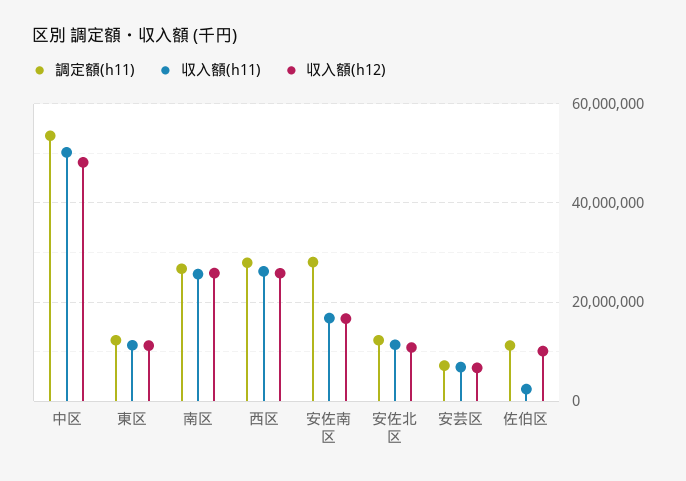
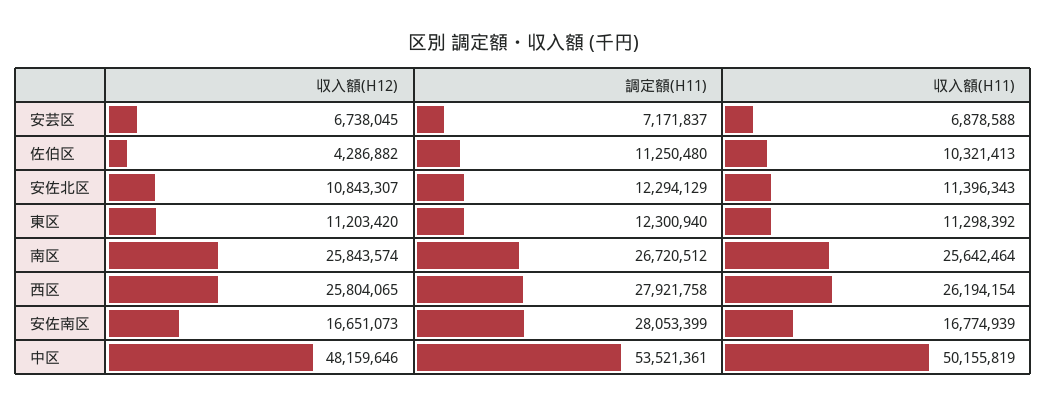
収入額(h11), 佐伯区: 2000000 -> 10321413
収入額(h12), 佐伯区: 10000000 -> 4286882

